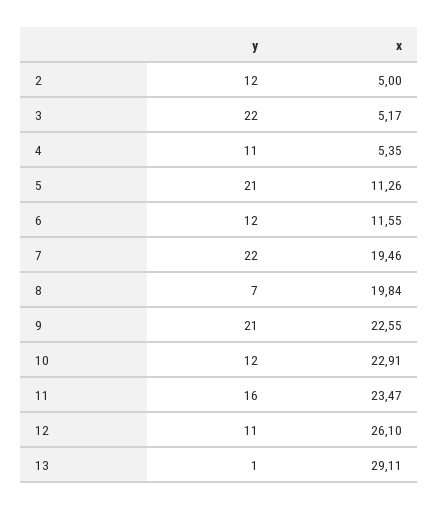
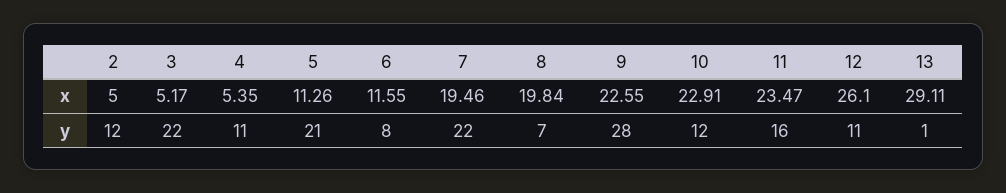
y, 6: 12 -> 8
y, 9: 21 -> 28

